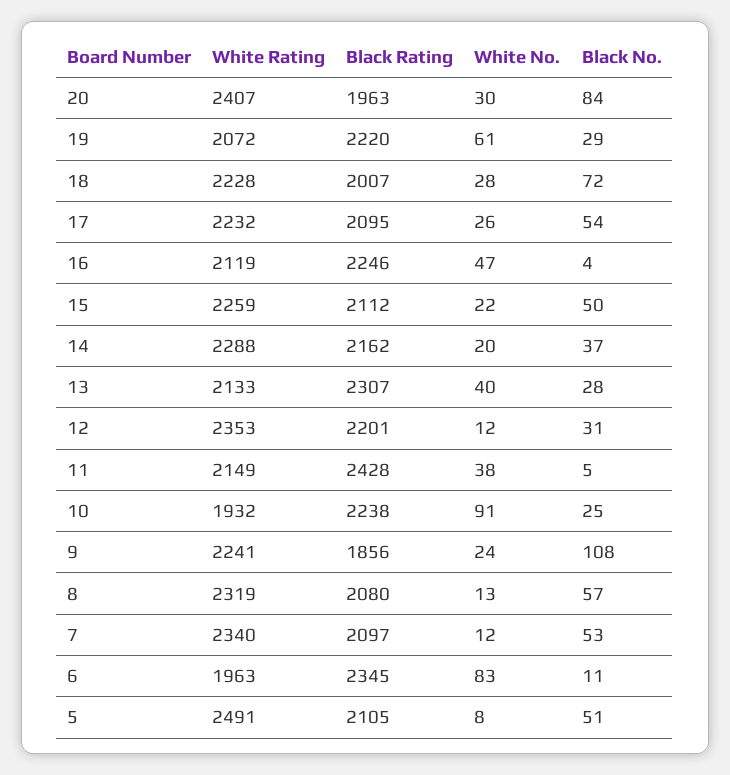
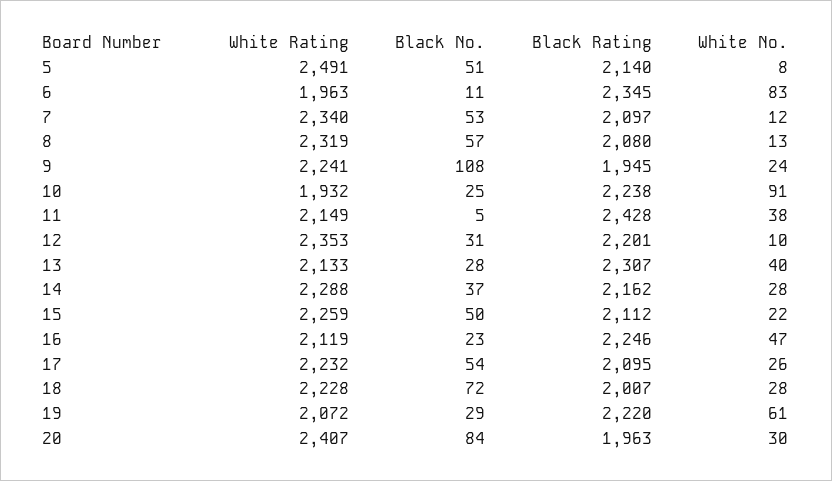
Black No., 16: 4 -> 23
White No., 14: 20 -> 28
White No., 12: 12 -> 10
Black Rating, 9: 1856 -> 1945
Black Rating, 5: 2105 -> 2140

